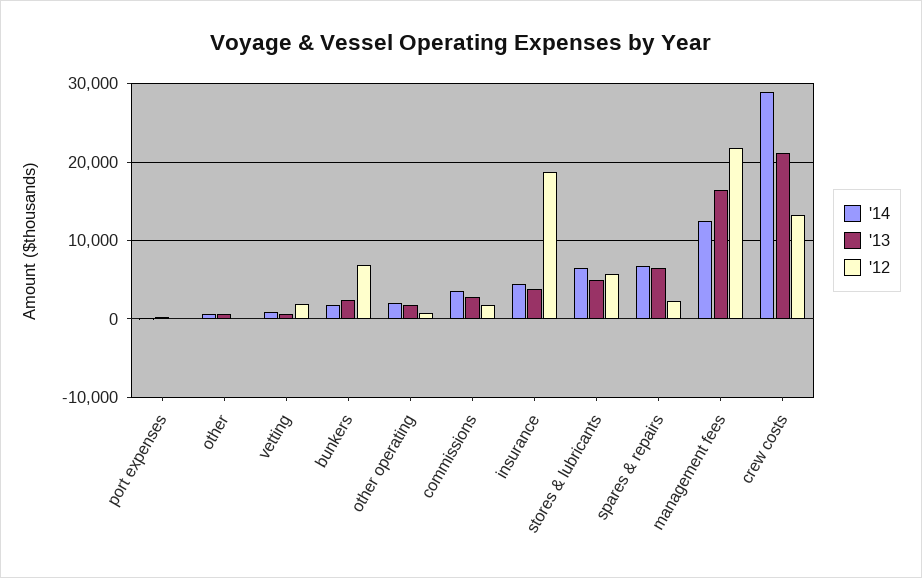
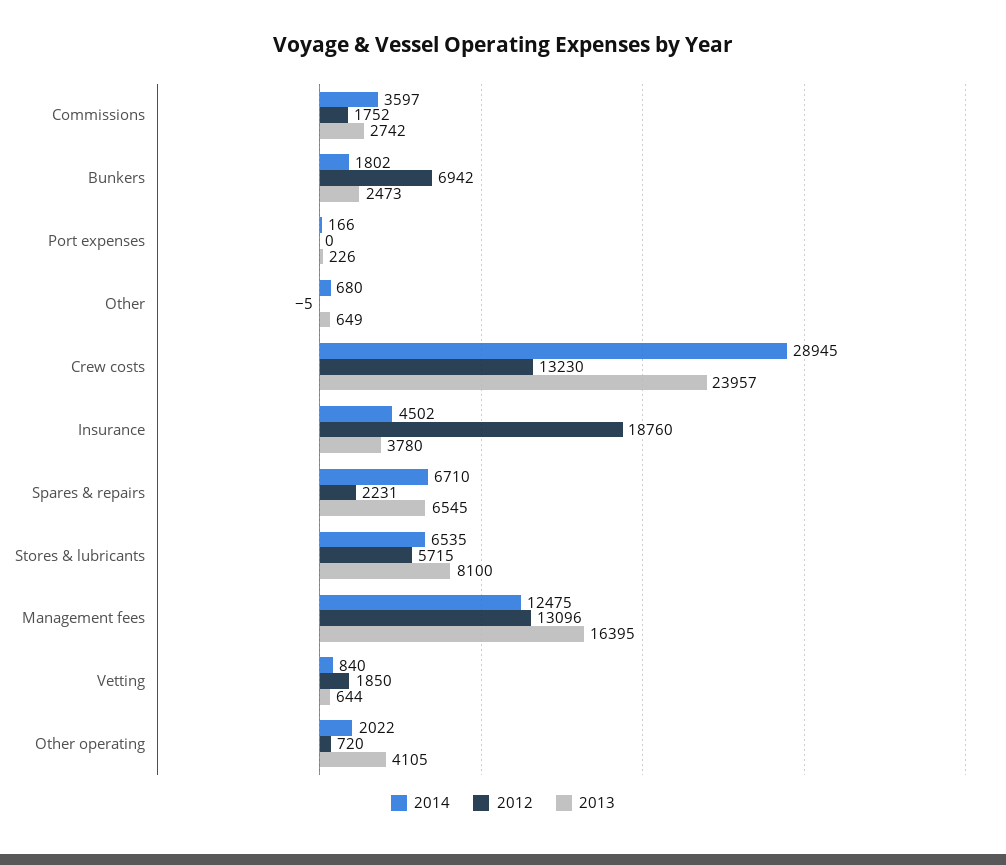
'13, other operating: 2000 -> 4105
'13, stores & lubricants: 5000 -> 8100
'12, management fees: 22000 -> 13096
'13, crew costs: 21000 -> 23957

